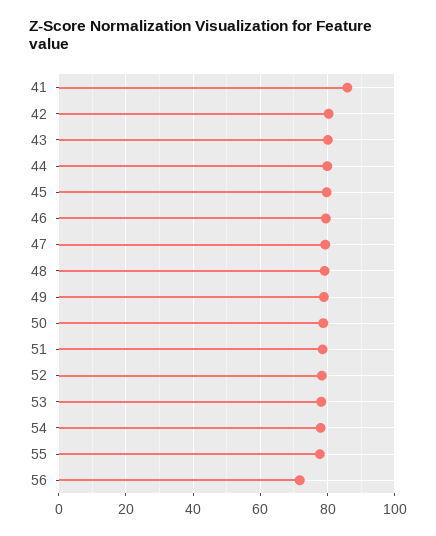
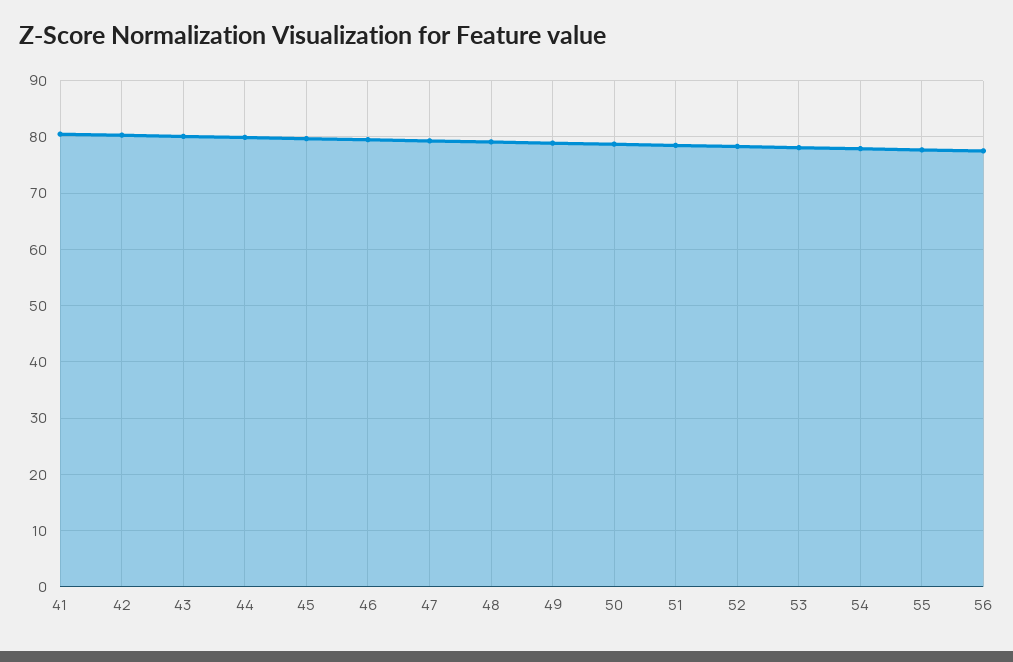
41: 86 -> 80
56: 72 -> 78

